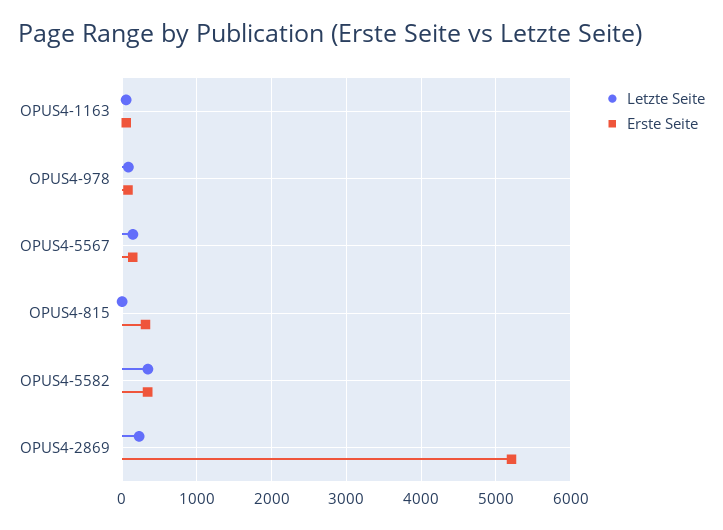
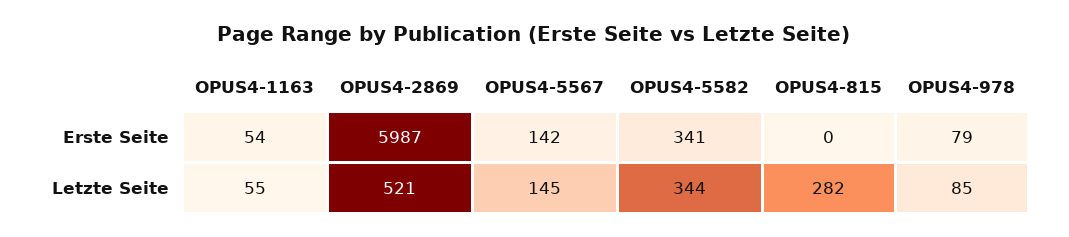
Letzte Seite, OPUS4-815: 0 -> 282
Erste Seite, OPUS4-815: 300 -> 0
Letzte Seite, OPUS4-2869: 200 -> 521
Erste Seite, OPUS4-2869: 5200 -> 5987

